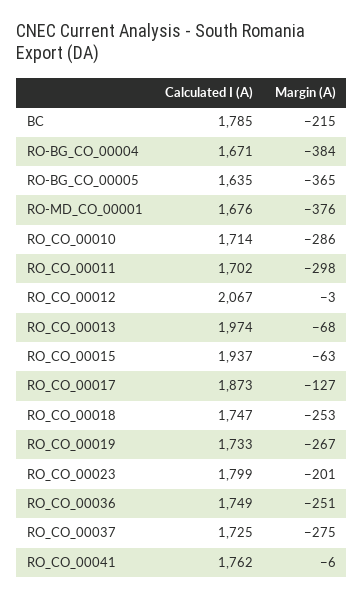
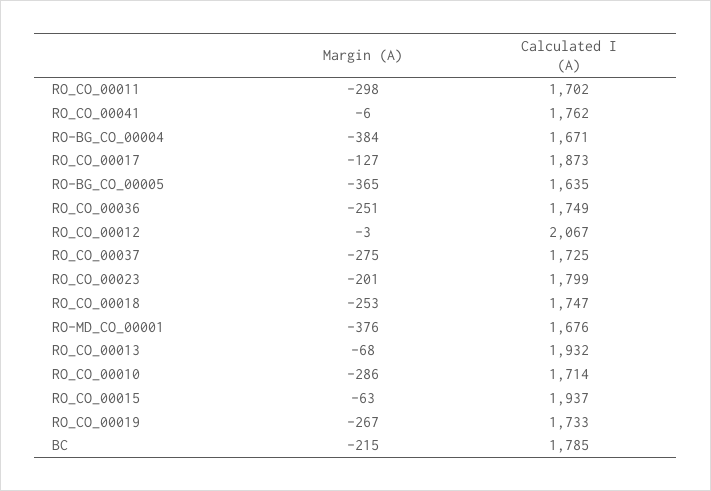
Calculated I (A), RO_CO_00013: 1974 -> 1932

